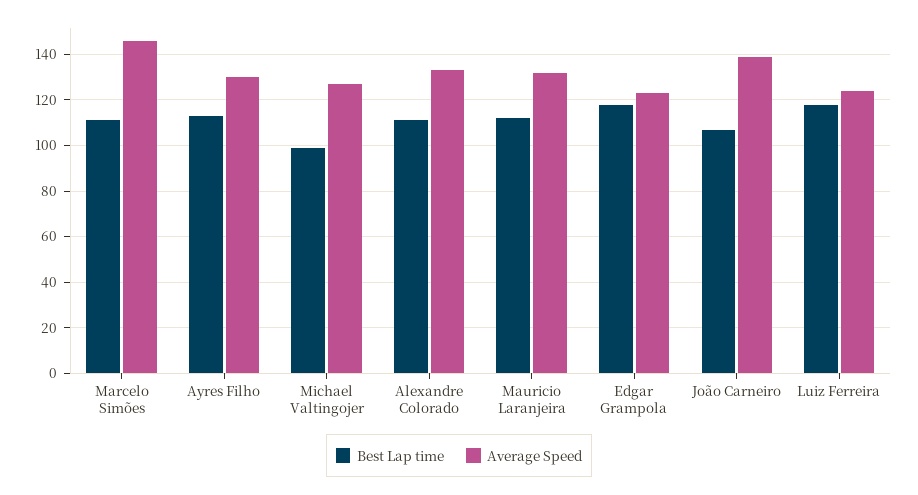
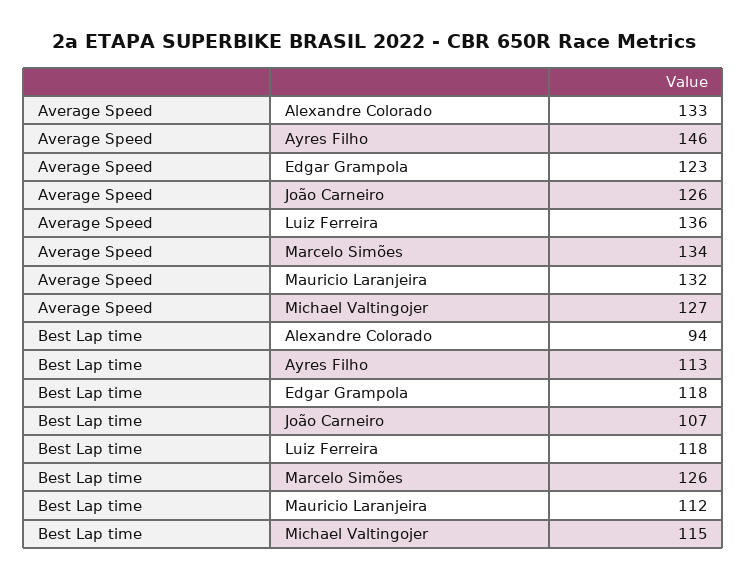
Best Lap time, Marcelo Simões: 110 -> 126
Average Speed, Marcelo Simões: 145 -> 134
Average Speed, Ayres Filho: 130 -> 146
Best Lap time, Michael Valtingojer: 100 -> 115
Best Lap time, Alexandre Colorado: 110 -> 94
Average Speed, João Carneiro: 140 -> 126
Average Speed, Luiz Ferreira: 125 -> 136

